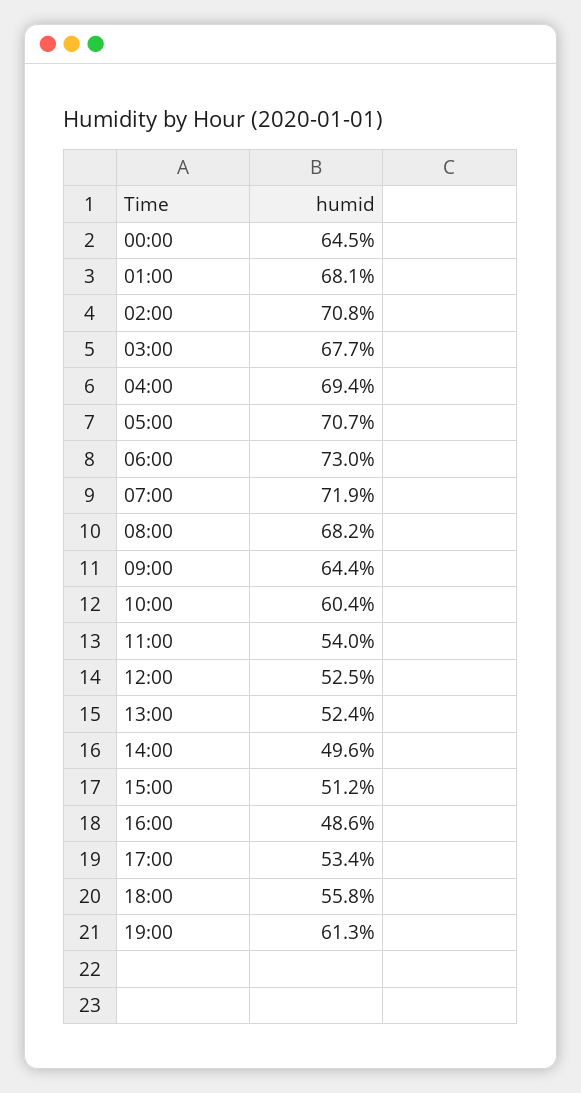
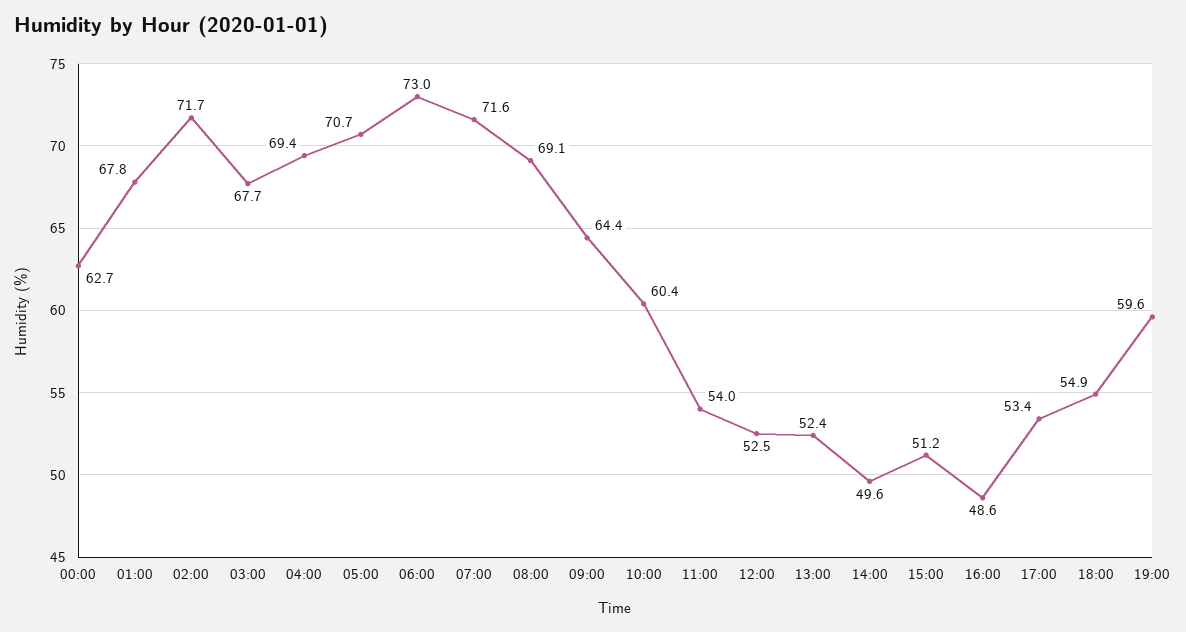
00:00: 64.5 -> 62.7
01:00: 68.1 -> 67.8
02:00: 70.8 -> 71.7
07:00: 71.9 -> 71.6
08:00: 68.2 -> 69.1
18:00: 55.8 -> 54.9
19:00: 61.3 -> 59.6

